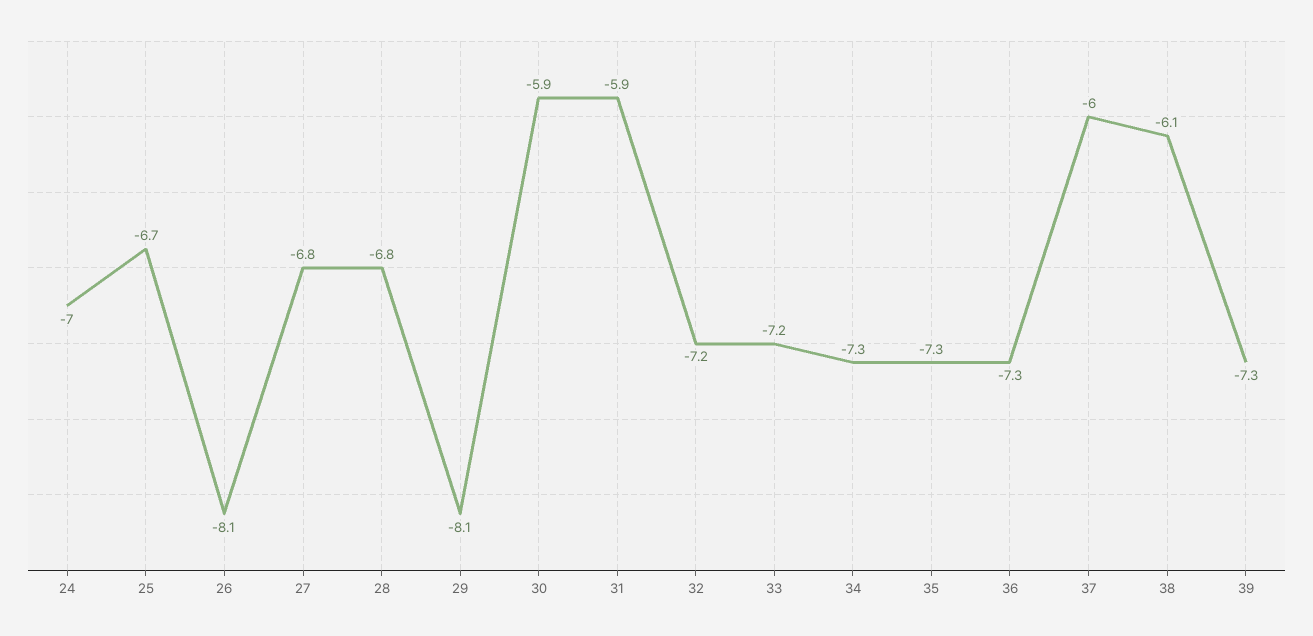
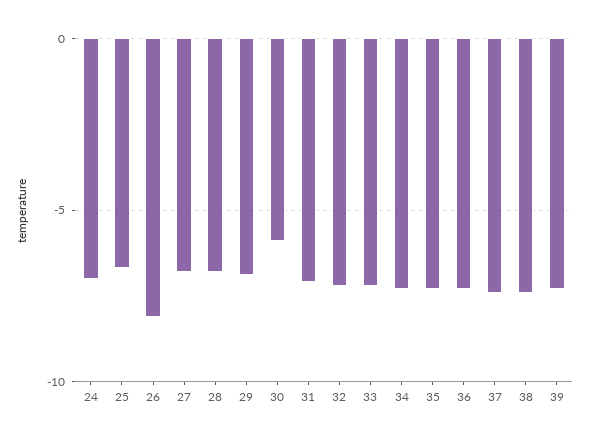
29: -8.1 -> -7
31: -5.9 -> -7
37: -6 -> -7.5
38: -6.1 -> -7.5

